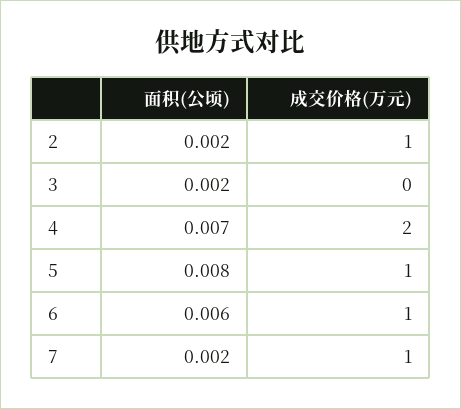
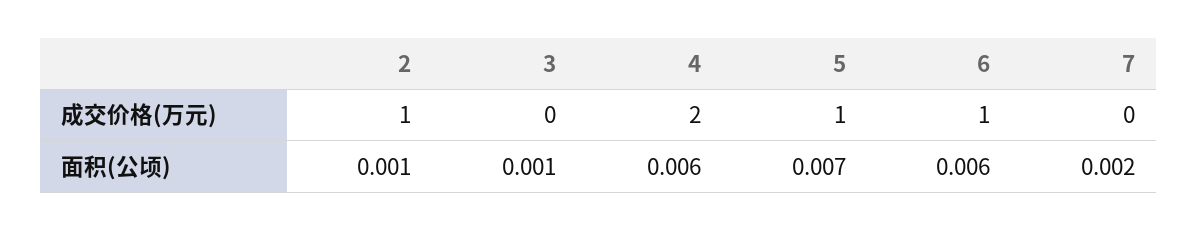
面积(公顷), 2: 0.002 -> 0.001
面积(公顷), 3: 0.002 -> 0.001
面积(公顷), 4: 0.007 -> 0.006
面积(公顷), 5: 0.008 -> 0.007
成交价格(万元), 7: 1 -> 0

